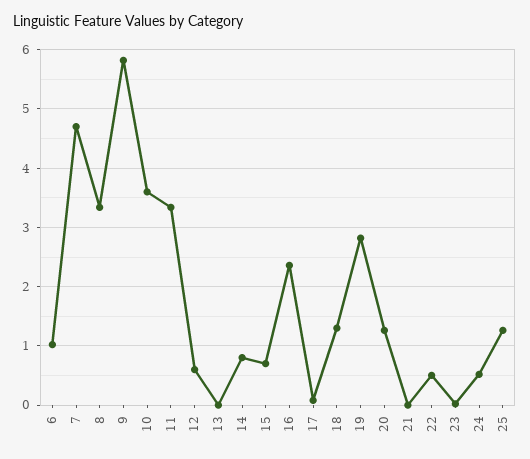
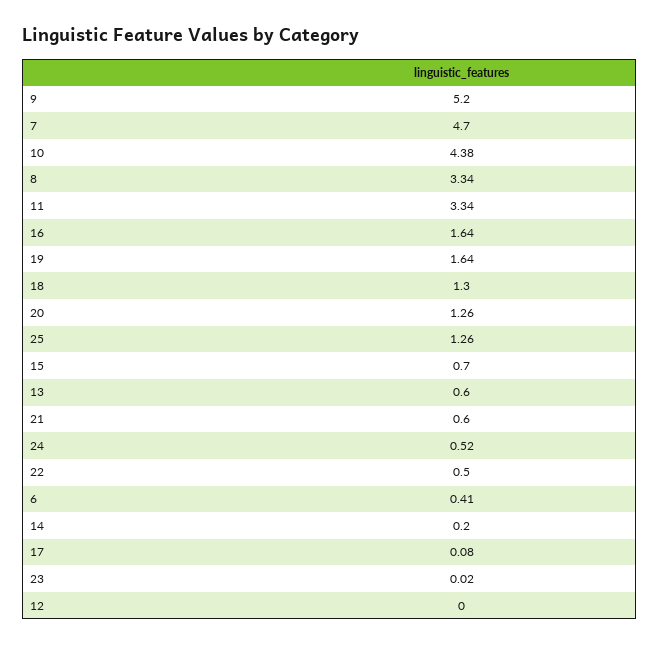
6: 1 -> 0.41
9: 5.8 -> 5.2
10: 3.6 -> 4.38
12: 0.6 -> 0
13: 0 -> 0.6
14: 0.8 -> 0.2
16: 2.4 -> 1.64
19: 2.8 -> 1.64
21: 0 -> 0.6

